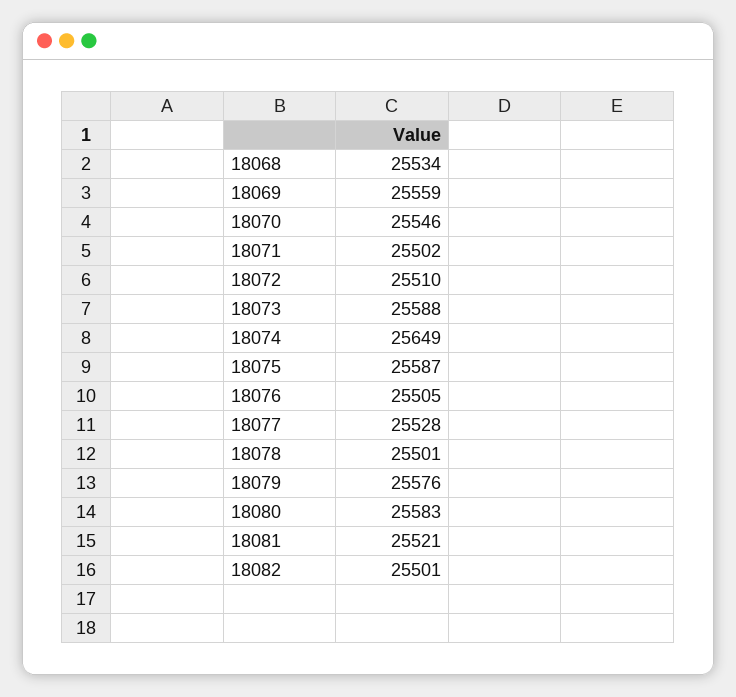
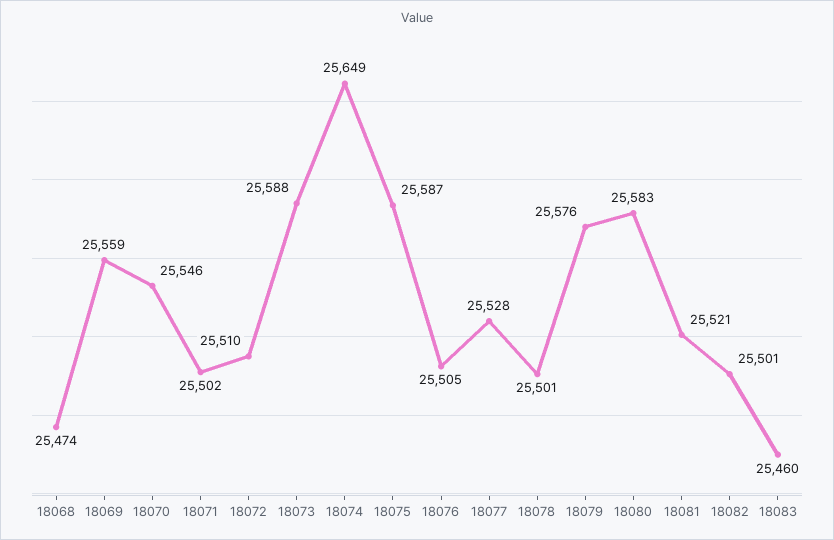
18068: 25534 -> 25474
18083: none -> 25460

